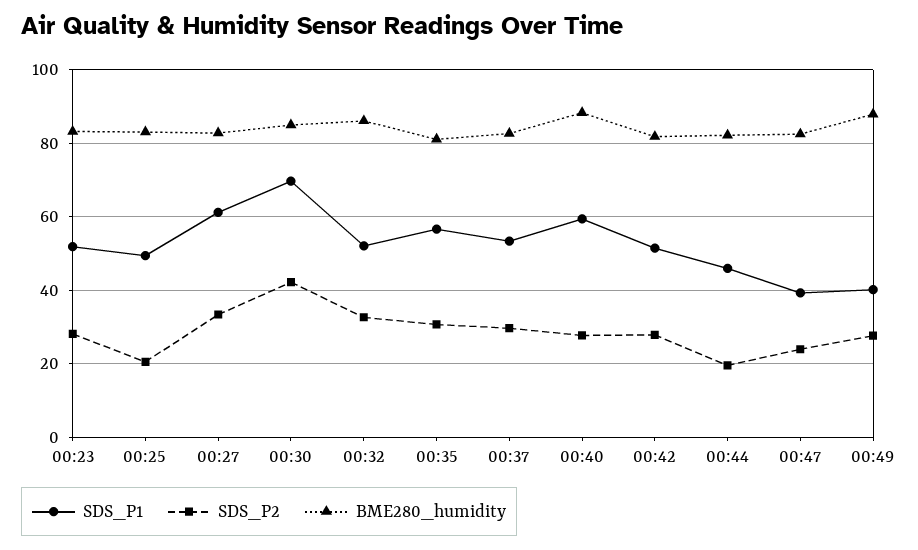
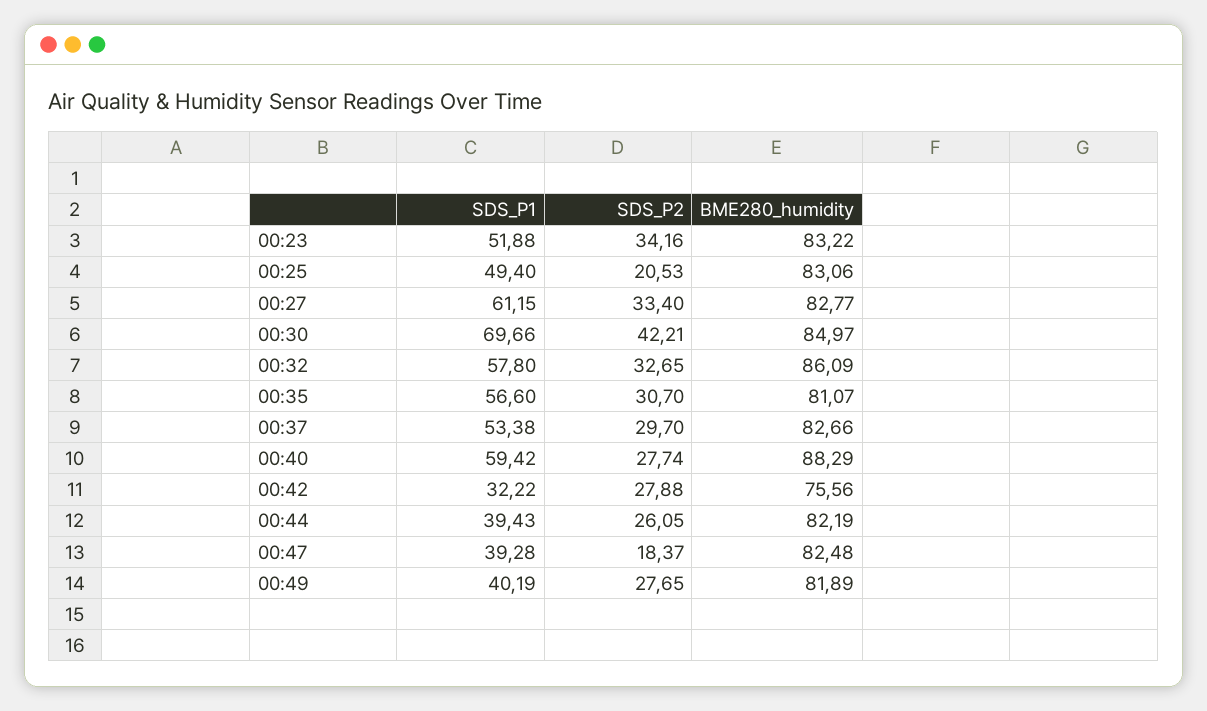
SDS_P2, 00:23: 28 -> 34.16
SDS_P1, 00:32: 52 -> 57.8
SDS_P1, 00:42: 52 -> 32.22
BME280_humidity, 00:42: 82 -> 75.56
SDS_P1, 00:44: 46 -> 39.43
SDS_P2, 00:44: 20 -> 26.05
SDS_P2, 00:47: 24 -> 18.37
BME280_humidity, 00:49: 88 -> 81.89

